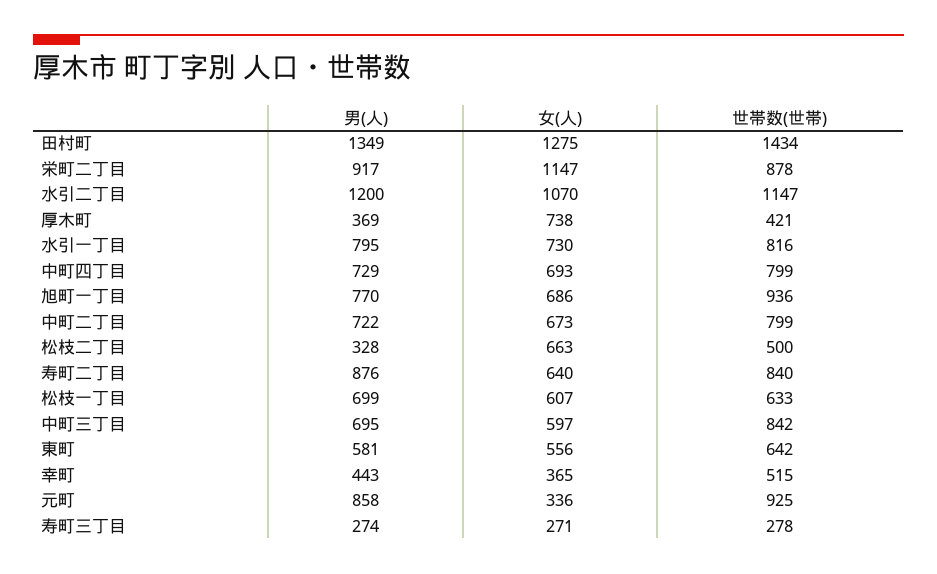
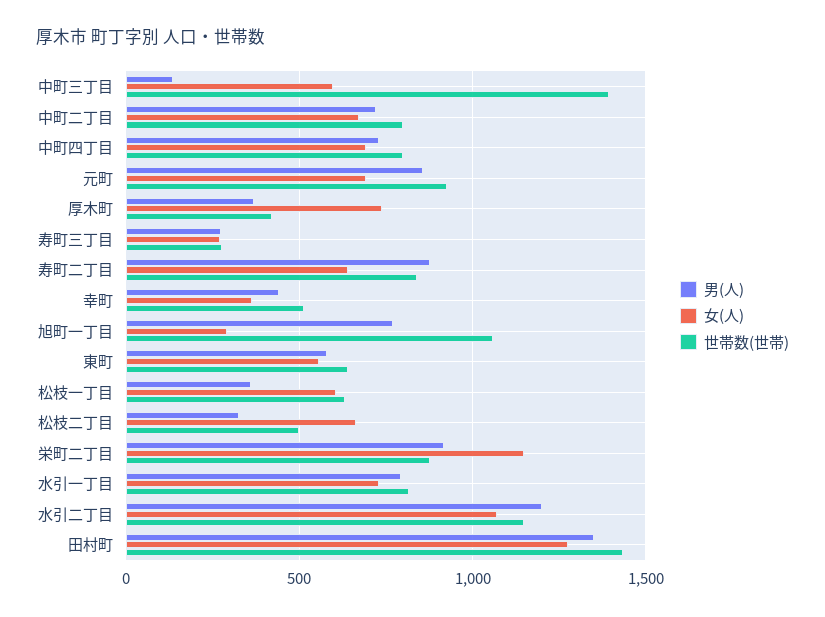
女(人), 旭町一丁目: 686 -> 300
世帯数(世帯), 旭町一丁目: 936 -> 1050
男(人), 松枝一丁目: 699 -> 350
男(人), 中町三丁目: 695 -> 150
世帯数(世帯), 中町三丁目: 842 -> 1400
女(人), 元町: 336 -> 700

